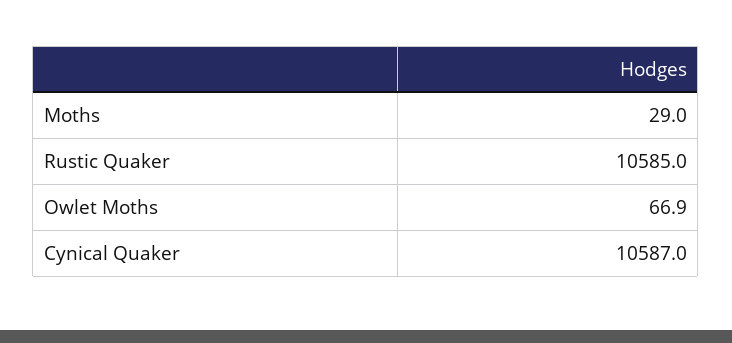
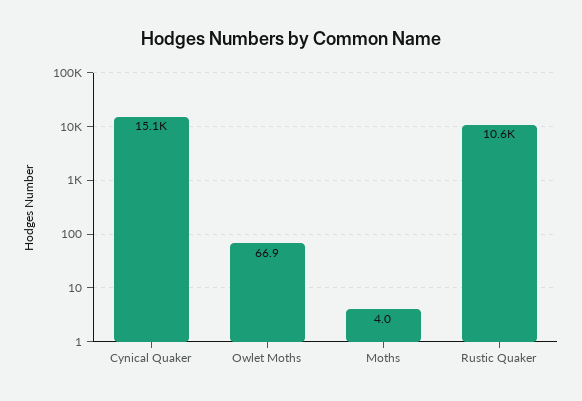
Moths: 29 -> 4
Cynical Quaker: 10587 -> 15100

